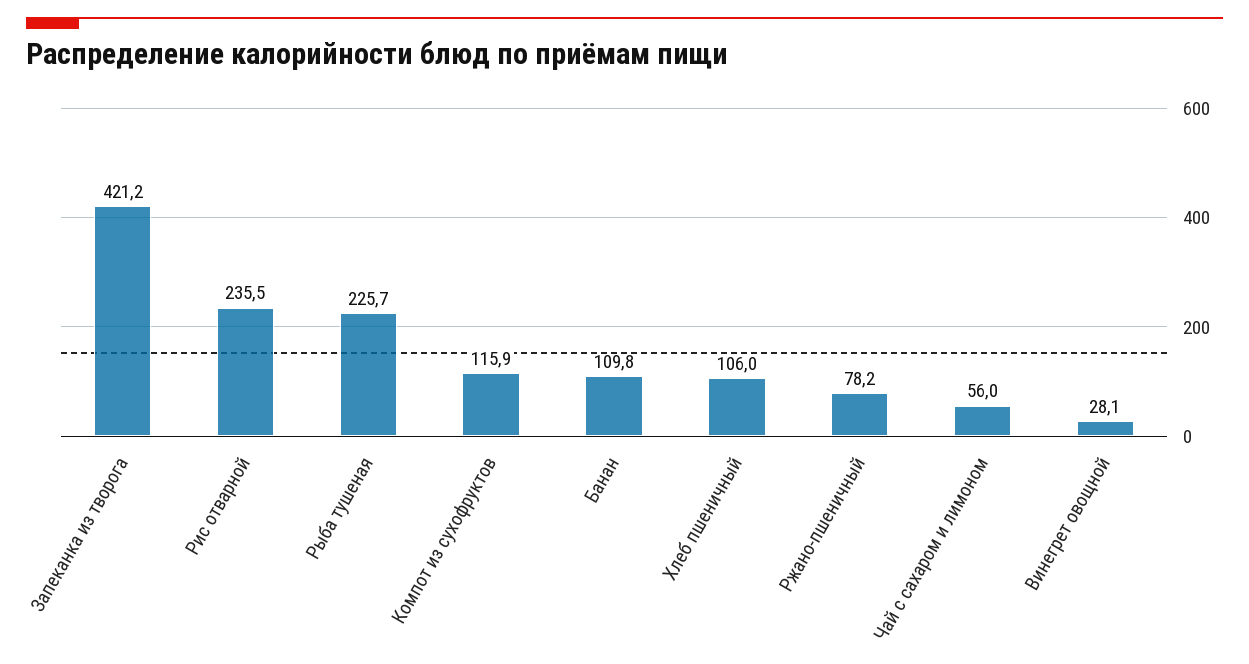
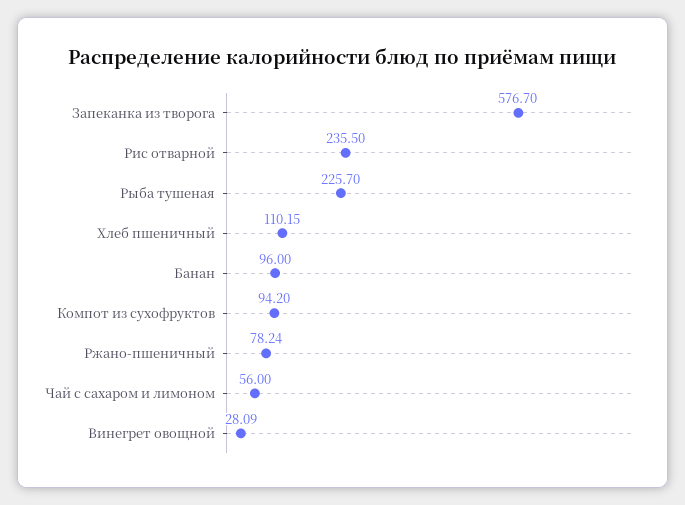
Запеканка из творога: 421.2 -> 576.7
Компот из сухофруктов: 115.9 -> 94.2
Банан: 109.8 -> 96
Хлеб пшеничный: 106 -> 110.15

